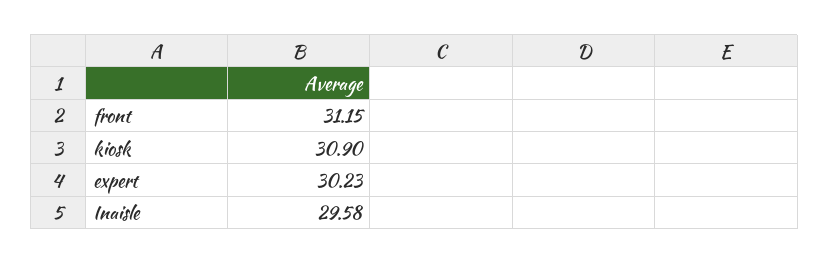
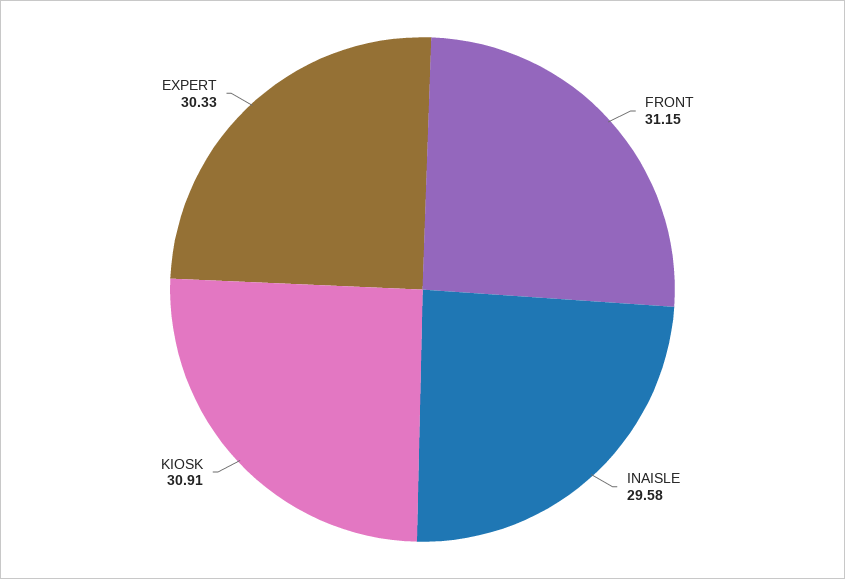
kiosk: 30.9 -> 30.91
expert: 30.23 -> 30.33

